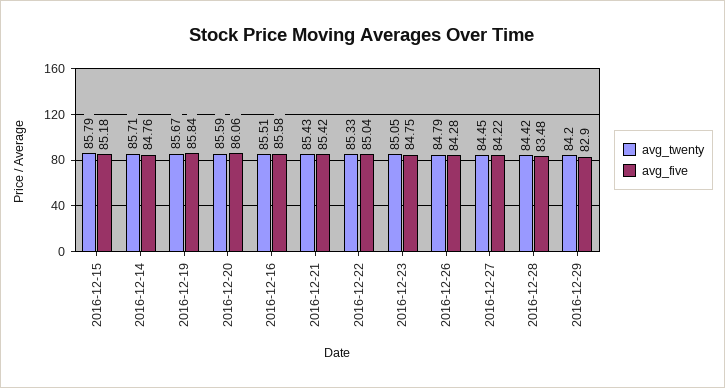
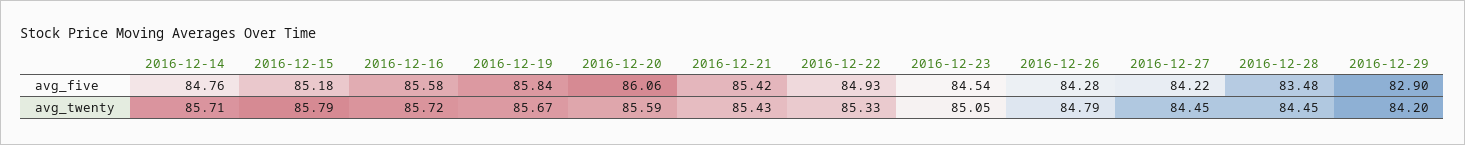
avg_twenty, 2016-12-16: 85.51 -> 85.72
avg_five, 2016-12-22: 85.04 -> 84.93
avg_five, 2016-12-23: 84.75 -> 84.54
avg_twenty, 2016-12-28: 84.42 -> 84.45

